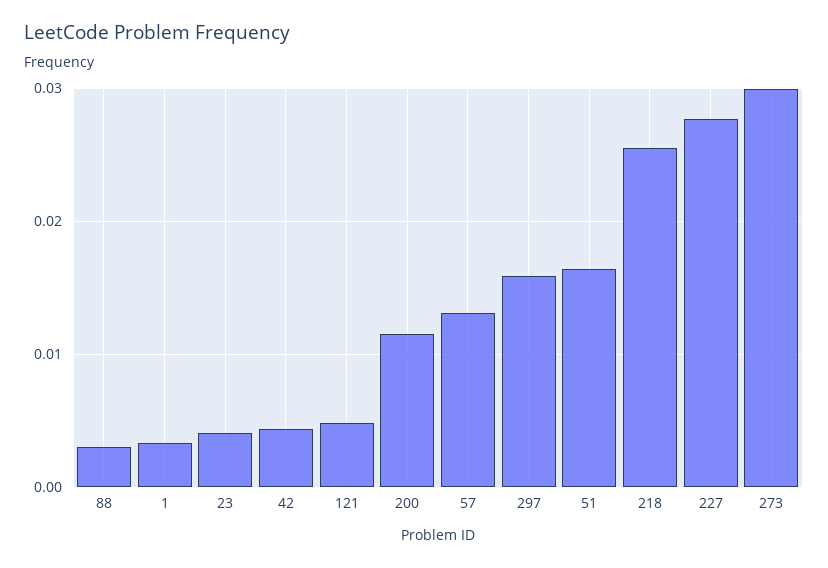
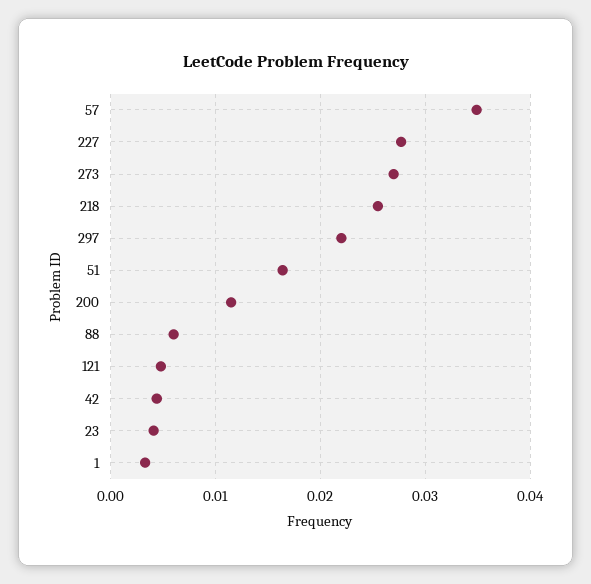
88: 0.003 -> 0.006
57: 0.013 -> 0.035
297: 0.016 -> 0.022
273: 0.03 -> 0.027

